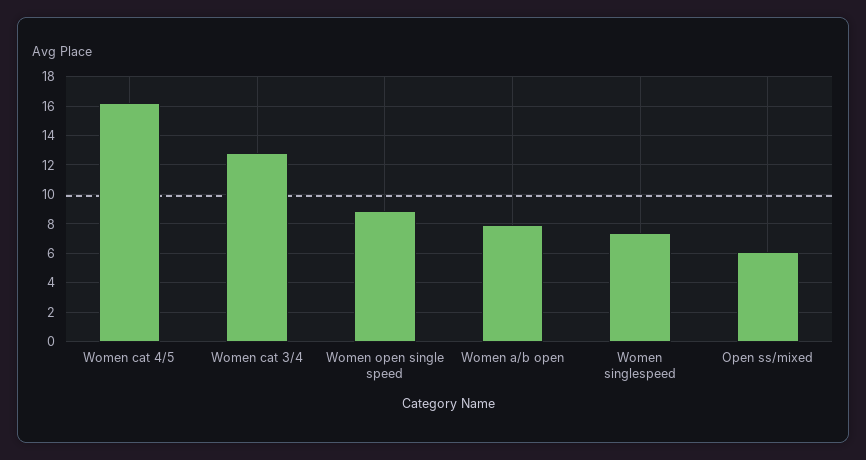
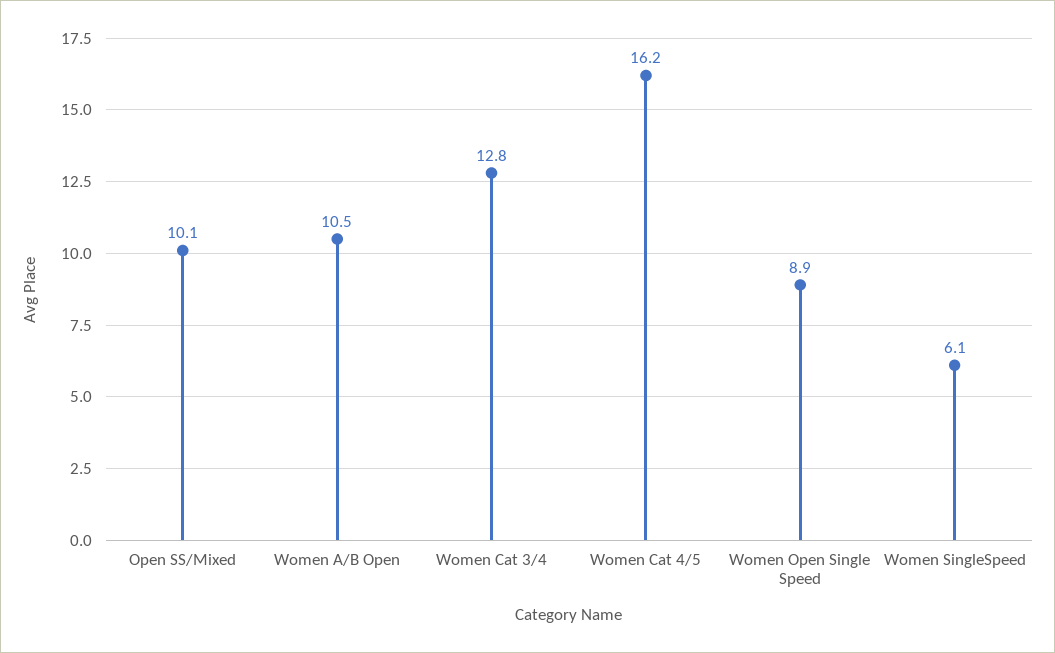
Women a/b open: 8 -> 10.5
Women singlespeed: 7.5 -> 6.1
Open ss/mixed: 6 -> 10.1

